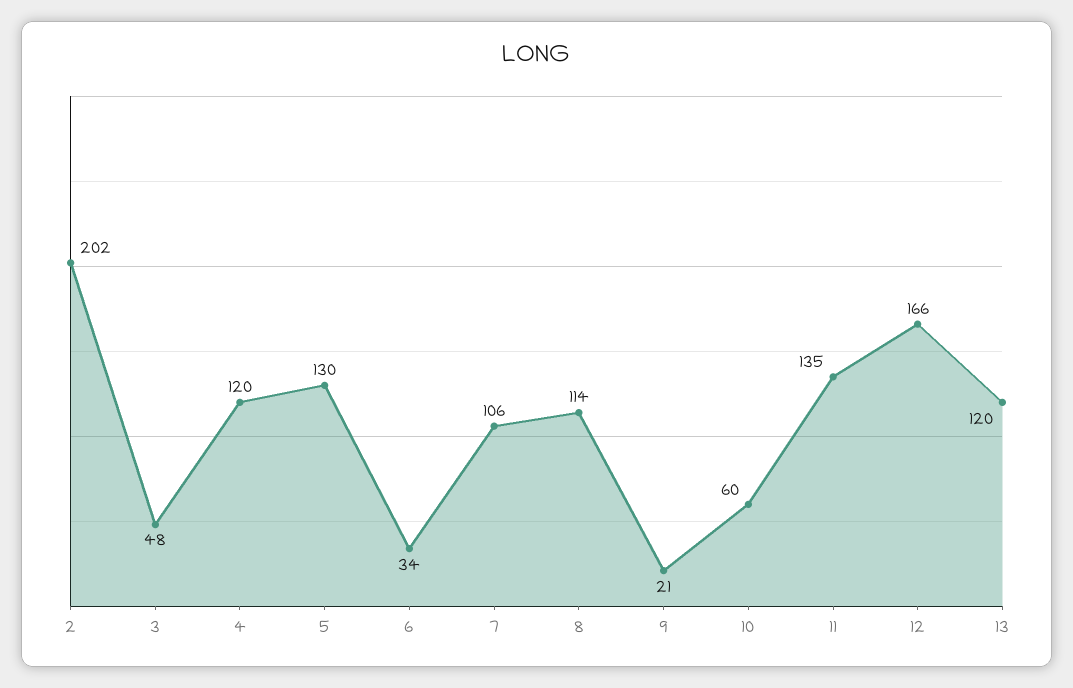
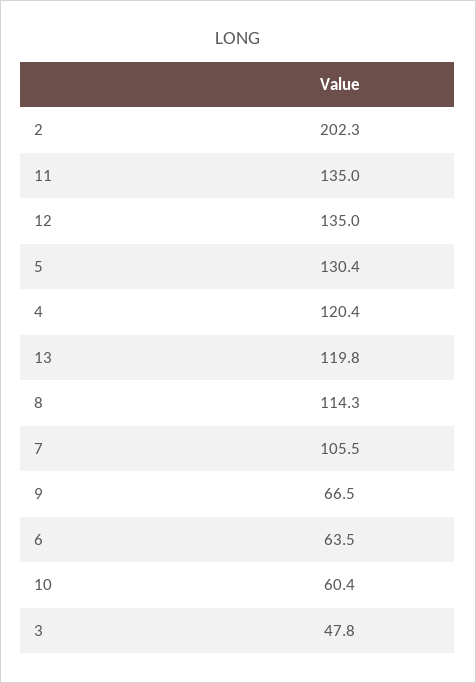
6: 34 -> 63.5
9: 21 -> 66.5
12: 166 -> 135

